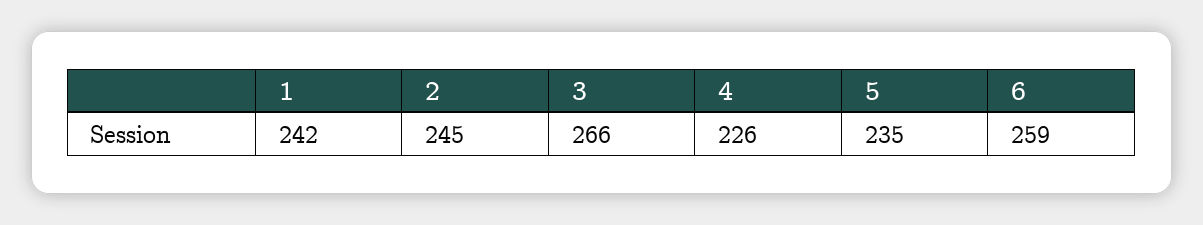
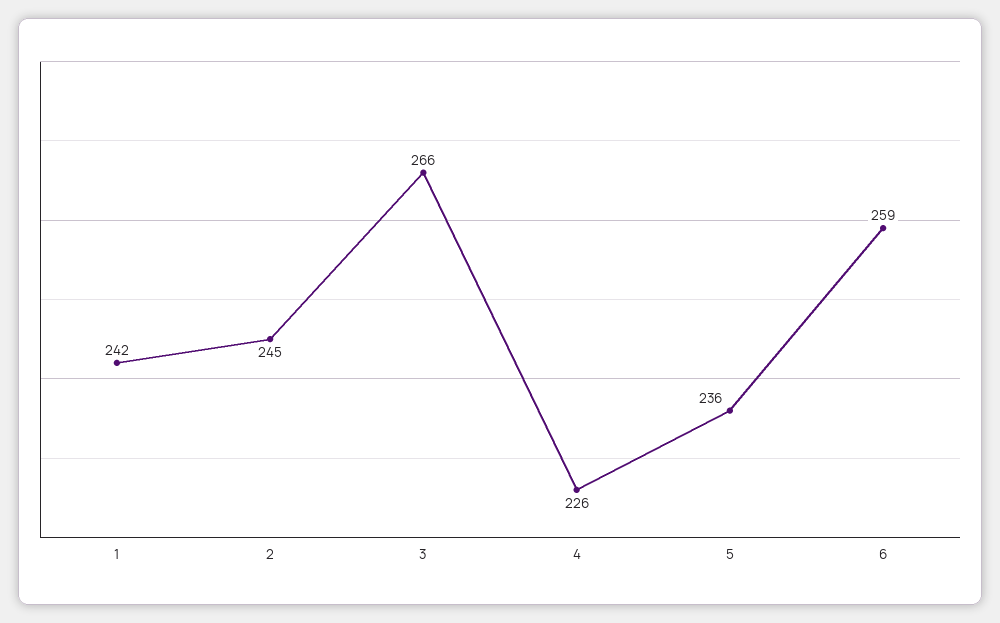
5: 235 -> 236

